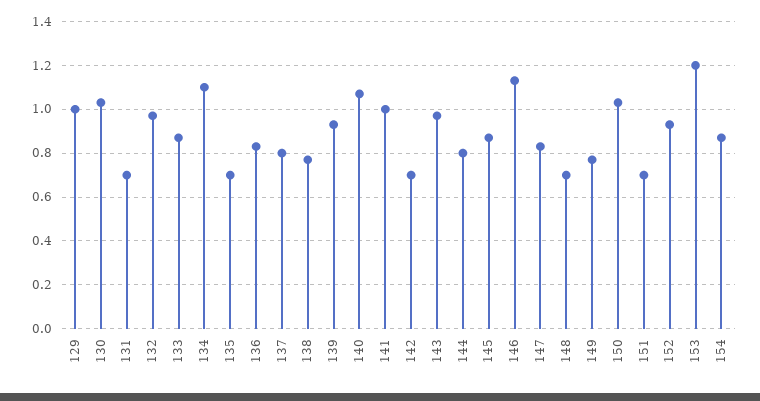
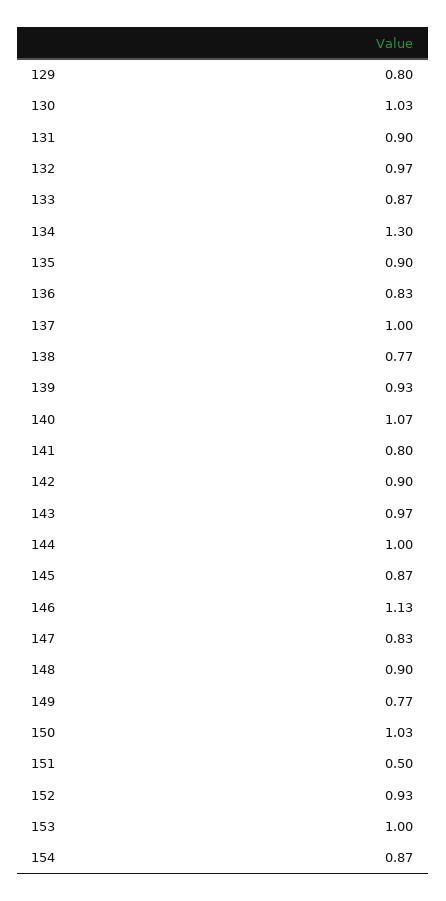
129: 1 -> 0.8
131: 0.7 -> 0.9
134: 1.1 -> 1.3
135: 0.7 -> 0.9
137: 0.8 -> 1
141: 1 -> 0.8
142: 0.7 -> 0.9
144: 0.8 -> 1
148: 0.7 -> 0.9
151: 0.7 -> 0.5
153: 1.2 -> 1

